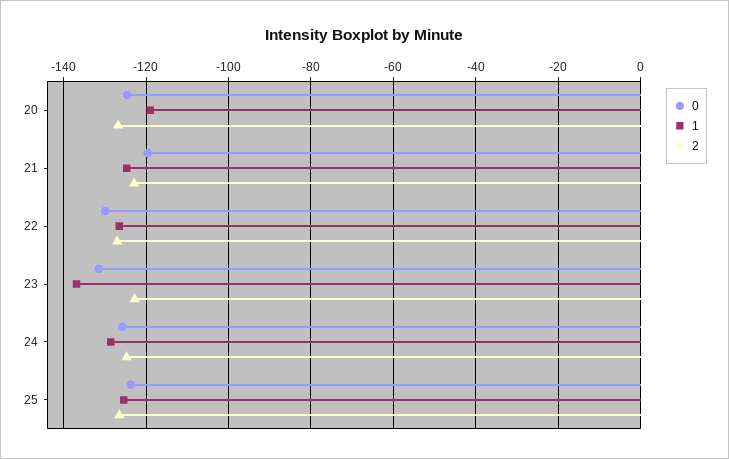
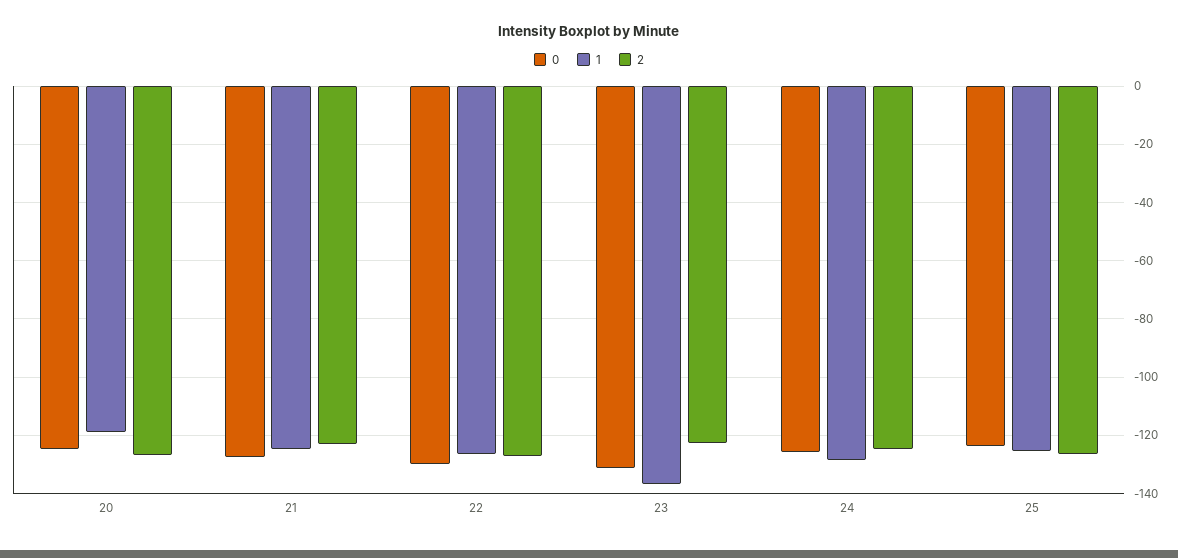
0, 21: -120 -> -127.5

